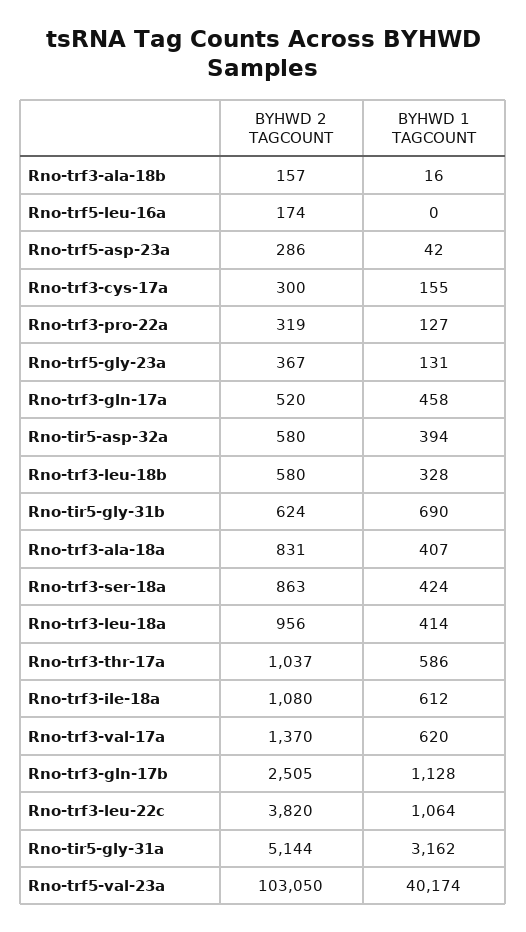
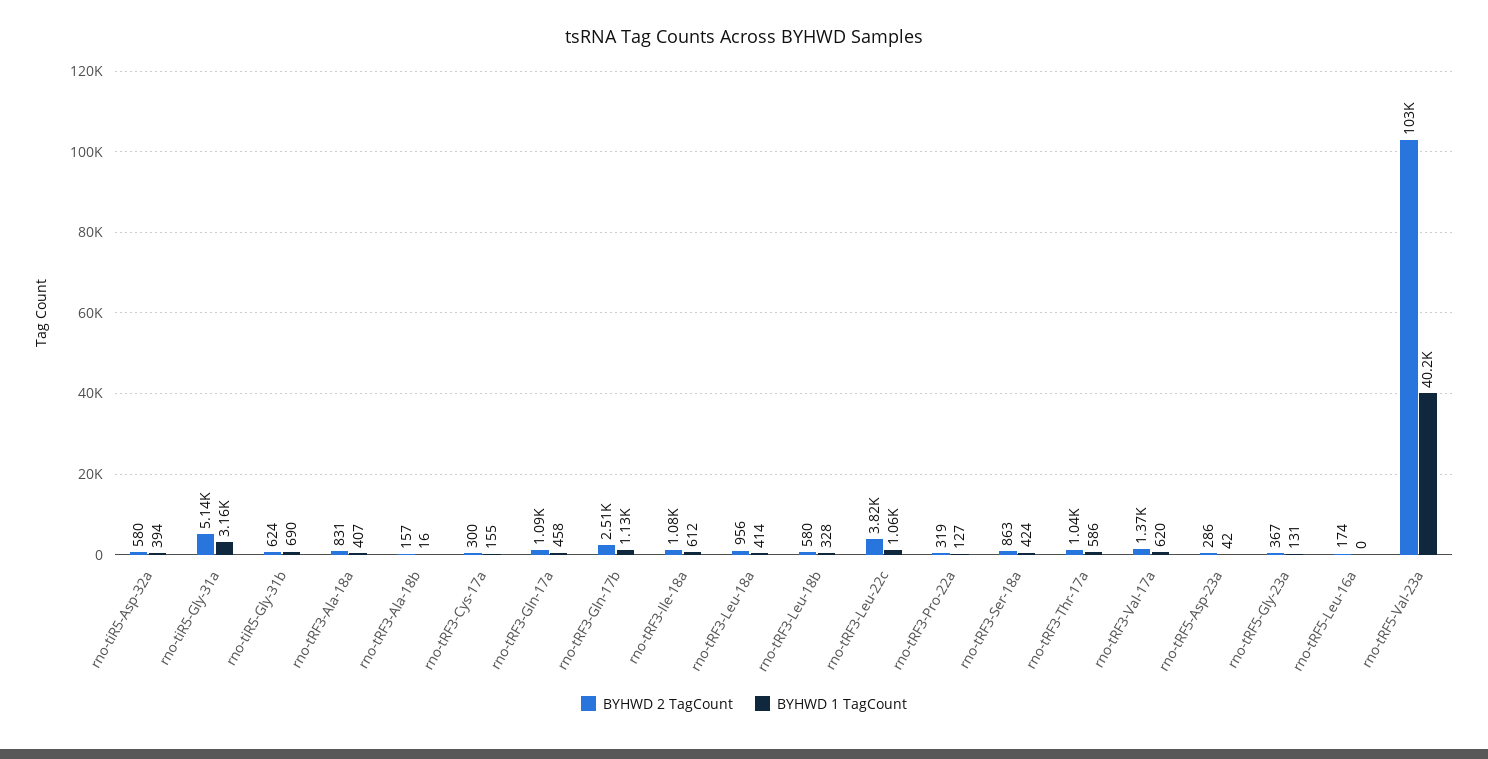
BYHWD 2 TAGCOUNT, Rno-trf3-gln-17a: 520 -> 1090

